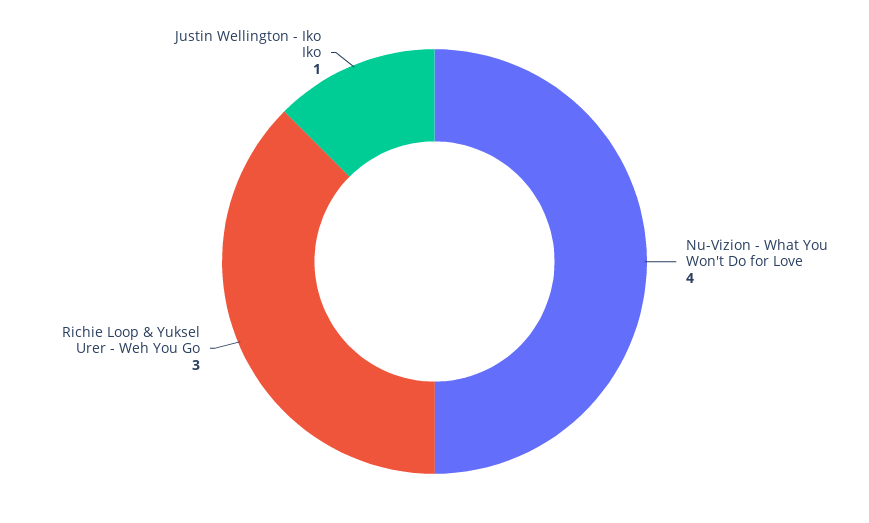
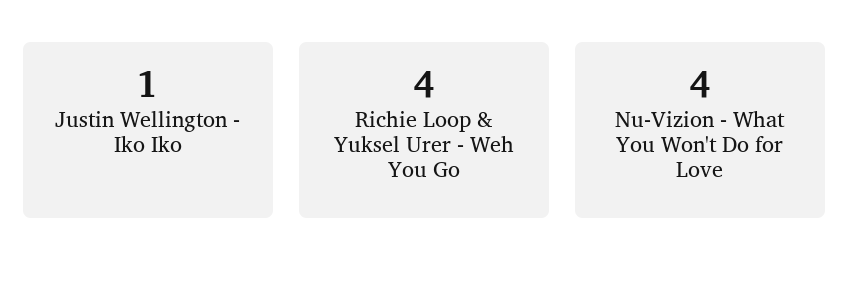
Richie Loop & Yuksel Urer - Weh You Go: 3 -> 4

